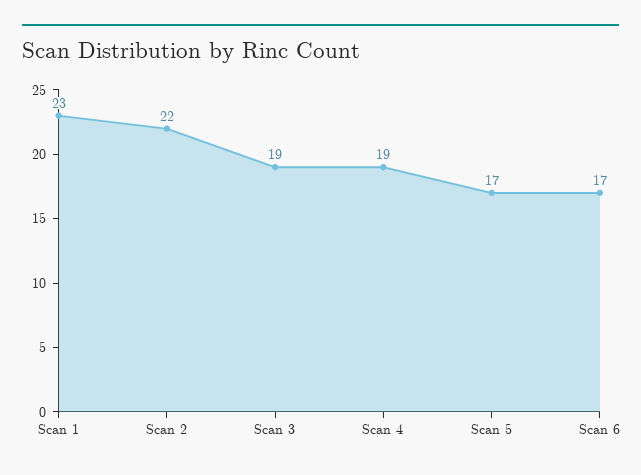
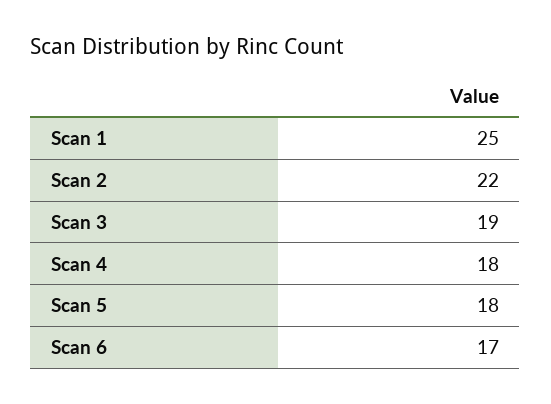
Scan 1: 23 -> 25
Scan 4: 19 -> 18
Scan 5: 17 -> 18

